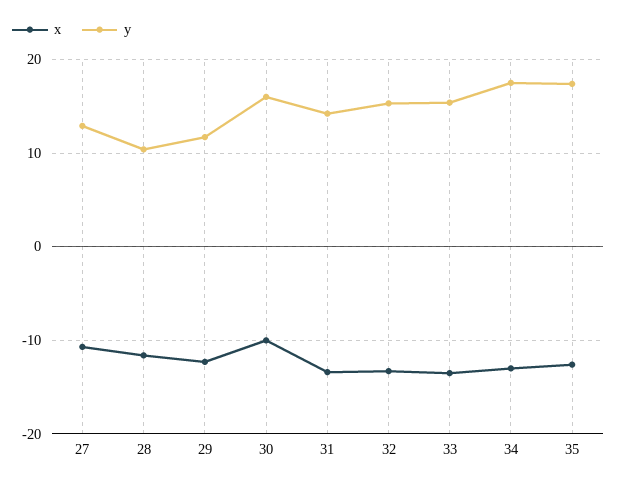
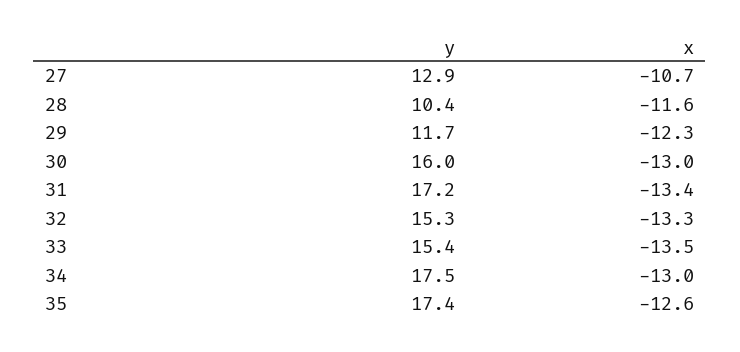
x, 30: -10 -> -13
y, 31: 14 -> 17.2

